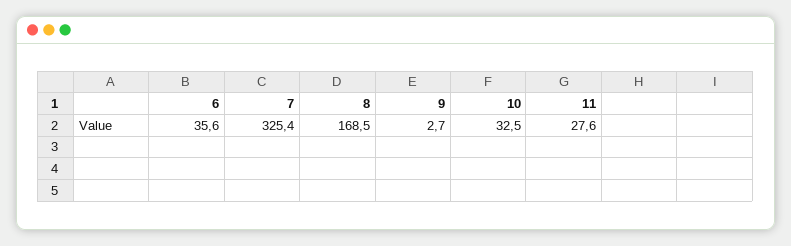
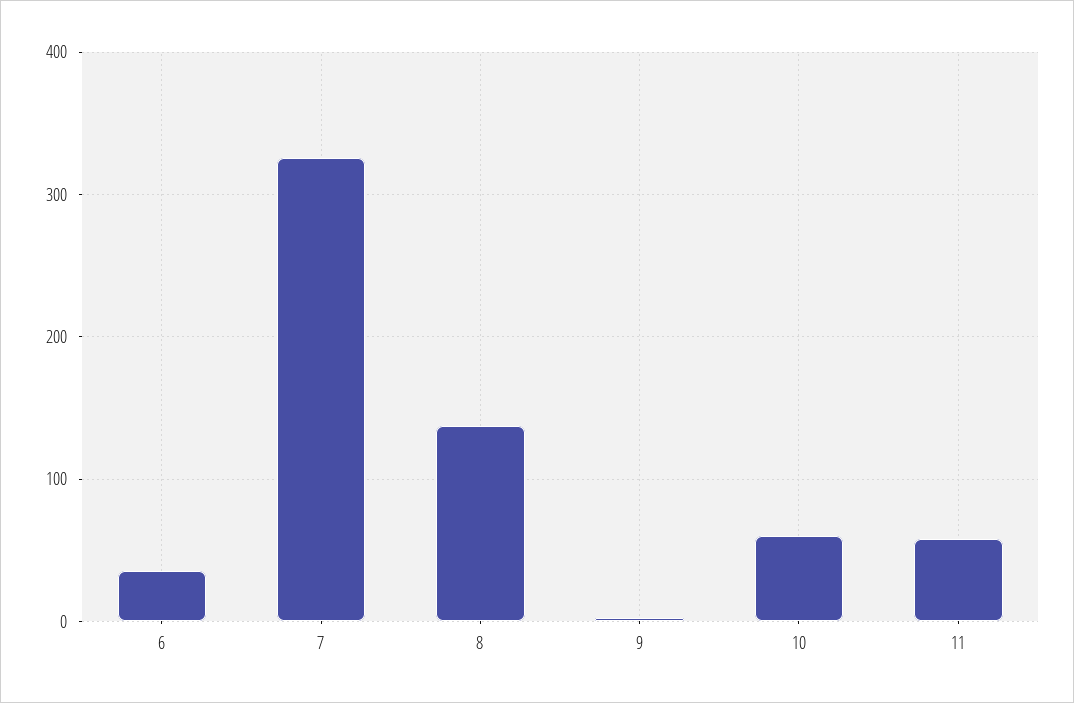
8: 168.5 -> 140
10: 32.5 -> 60
11: 27.6 -> 60

